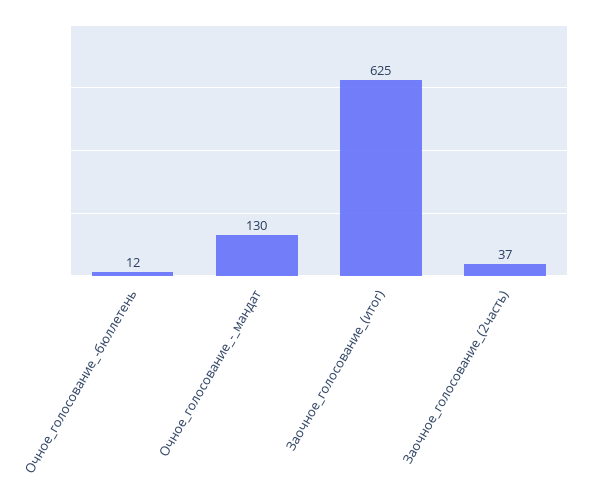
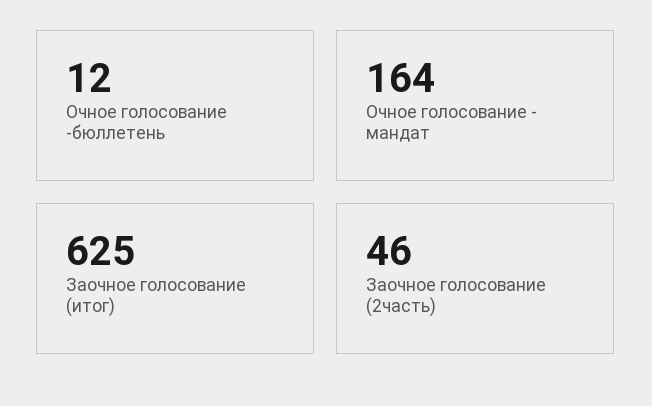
Очное_голосование_-_мандат: 130 -> 164
Заочное_голосование_(2часть): 37 -> 46

